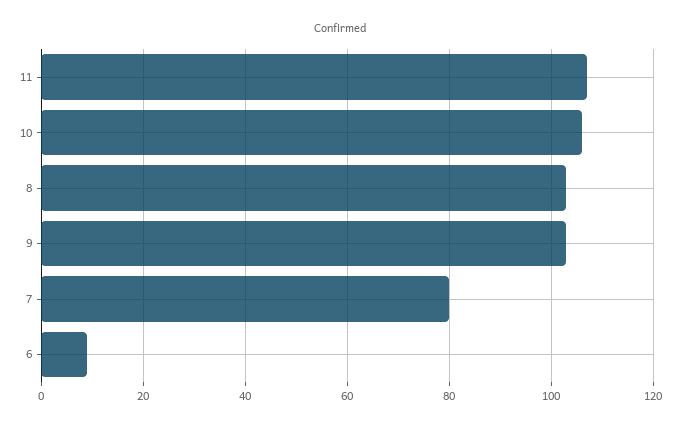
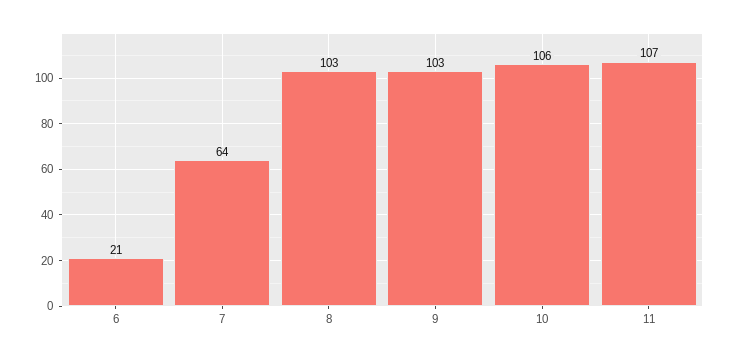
7: 80 -> 64
6: 10 -> 21

